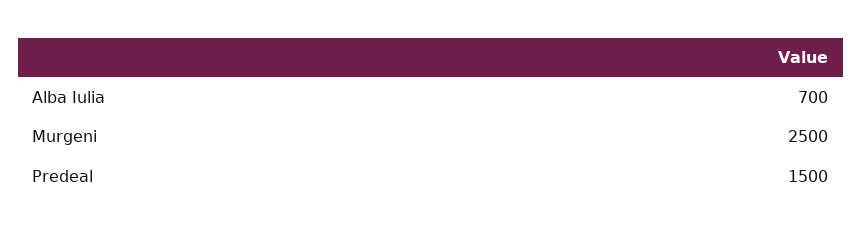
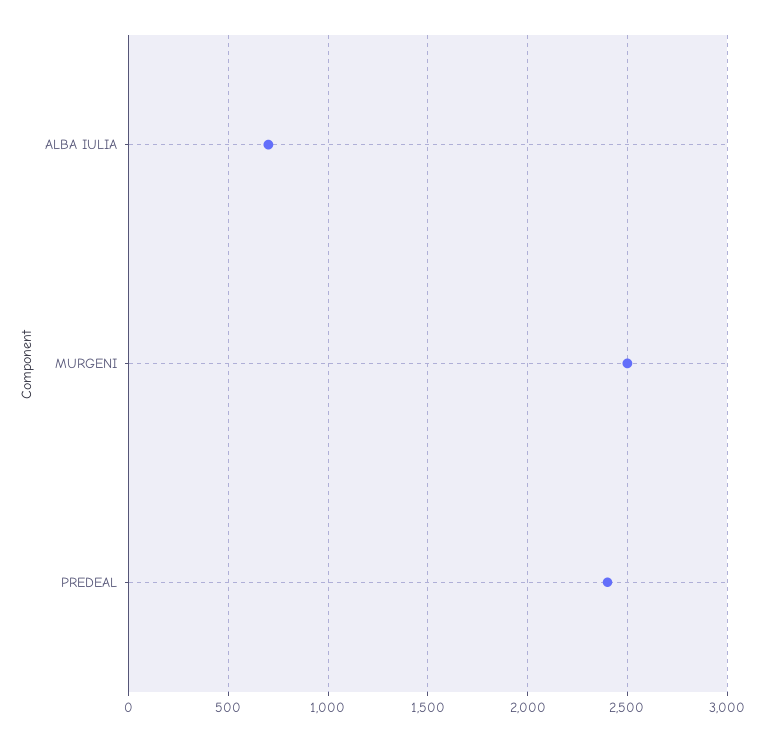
Predeal: 1500 -> 2400

